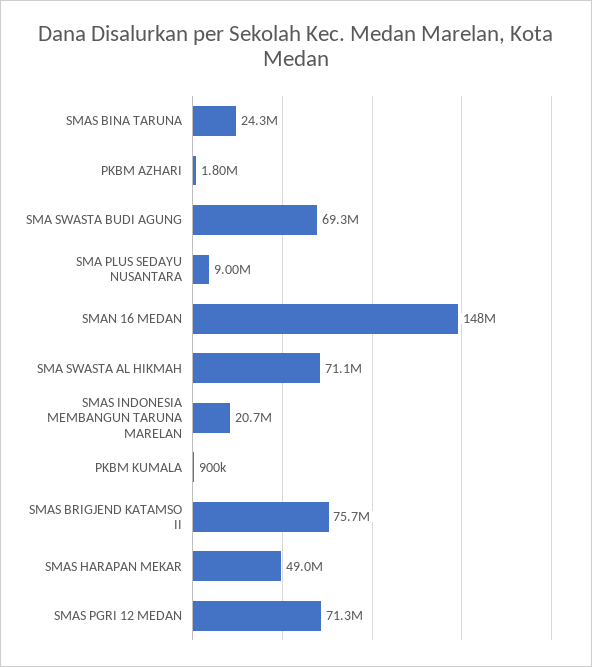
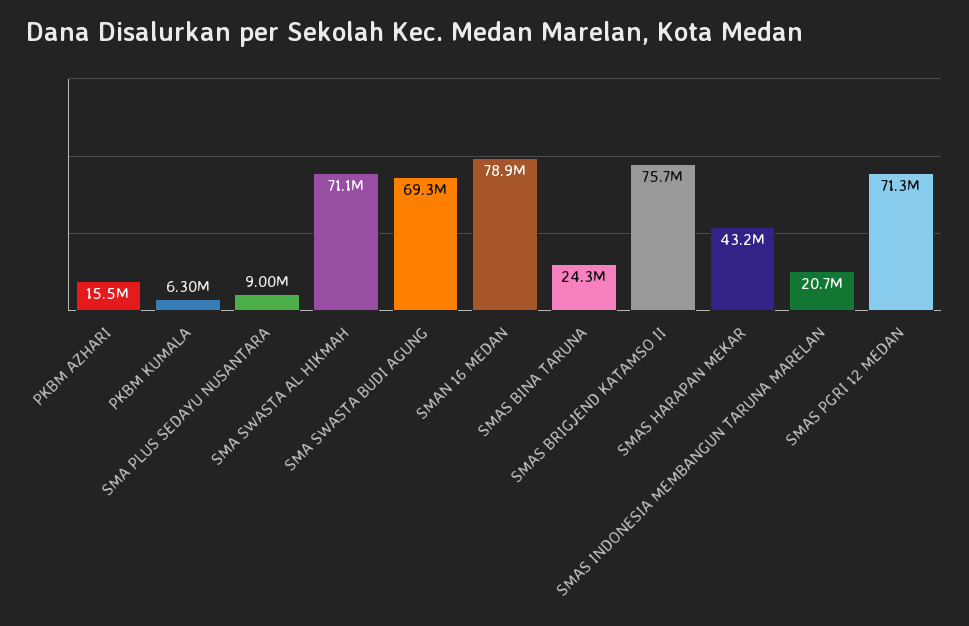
PKBM AZHARI: 1800000 -> 15500000
SMAN 16 MEDAN: 148000000 -> 78900000
PKBM KUMALA: 900000 -> 6300000
SMAS HARAPAN MEKAR: 49000000 -> 43200000

